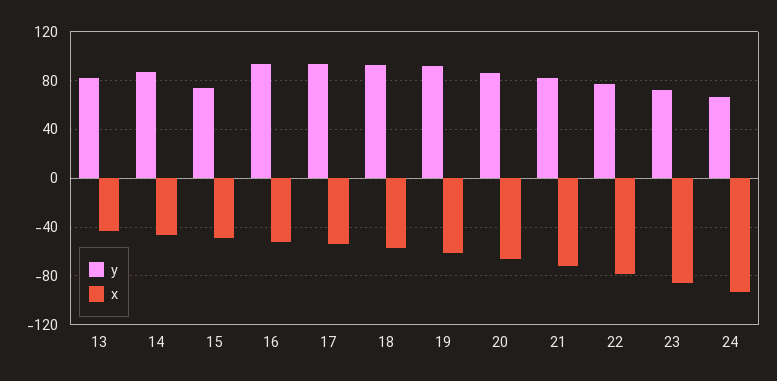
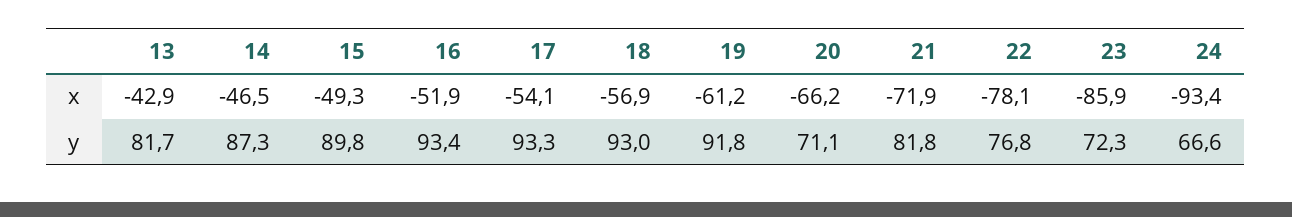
y, 15: 75 -> 89.8
y, 20: 85 -> 71.1

